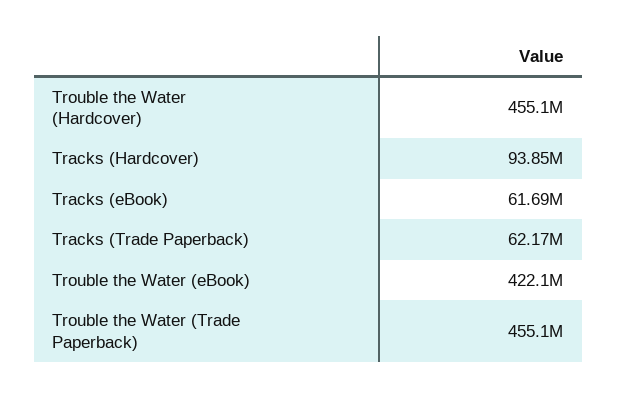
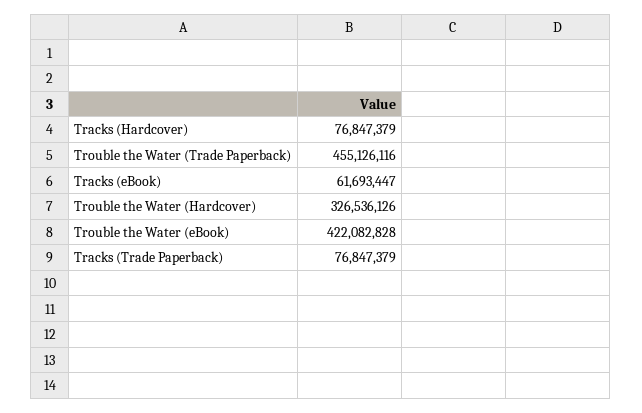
Trouble the Water (Hardcover): 455100000 -> 326536126
Tracks (Hardcover): 93850000 -> 76847379
Tracks (Trade Paperback): 62170000 -> 76847379

